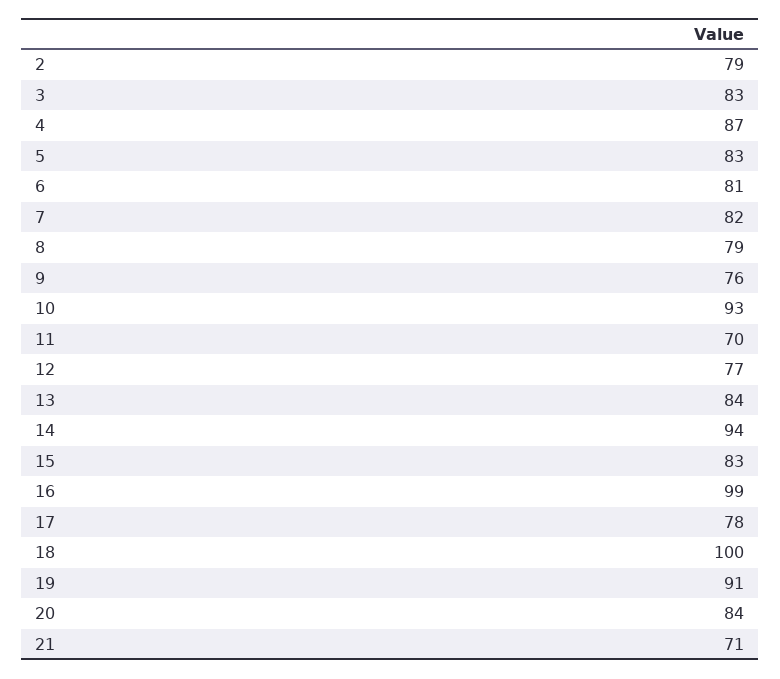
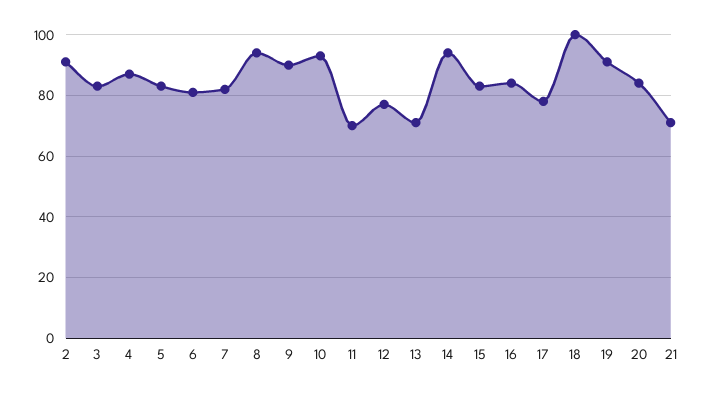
2: 79 -> 90
8: 79 -> 95
9: 76 -> 90
13: 84 -> 70
16: 99 -> 85

